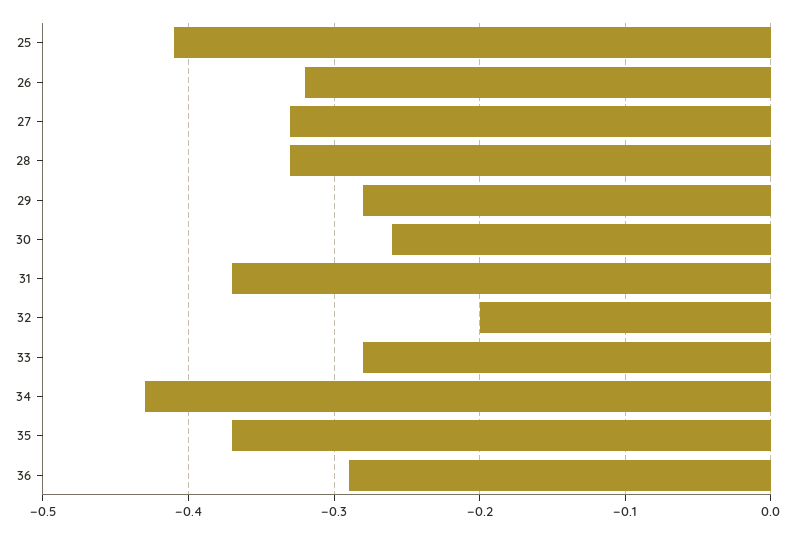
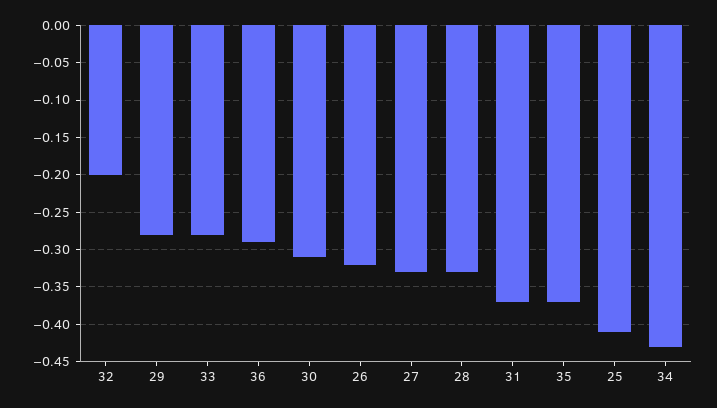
30: -0.26 -> -0.31

